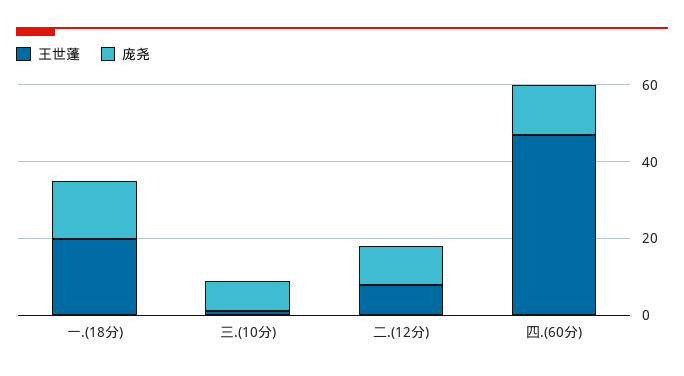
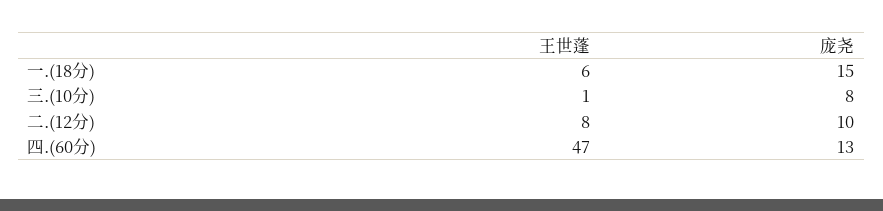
王世蓬, 一.(18分): 20 -> 6

